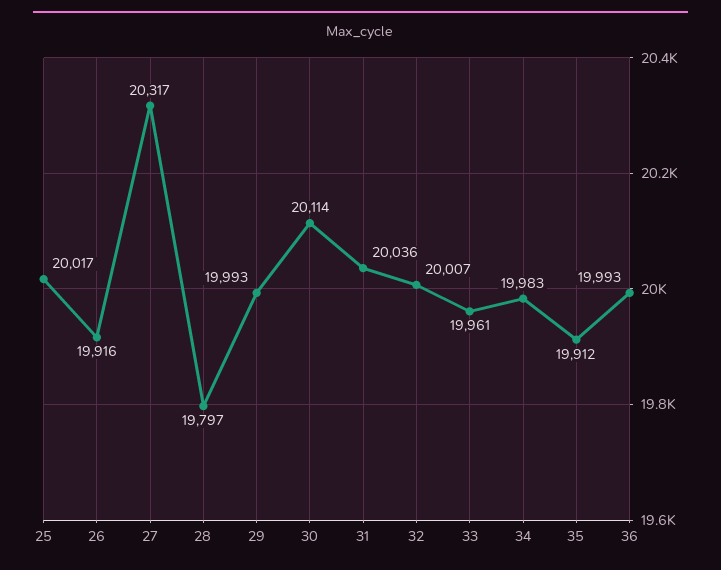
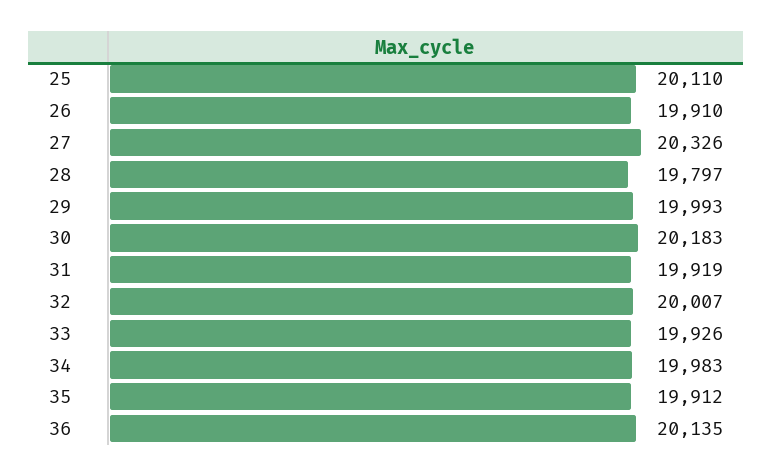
25: 20017 -> 20110
26: 19916 -> 19910
27: 20317 -> 20326
30: 20114 -> 20183
31: 20036 -> 19919
33: 19961 -> 19926
36: 19993 -> 20135

